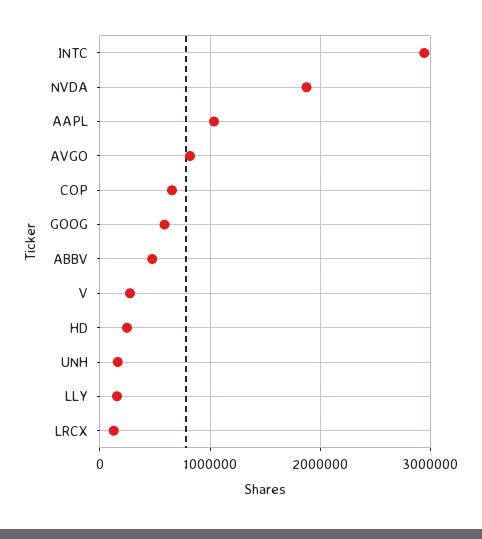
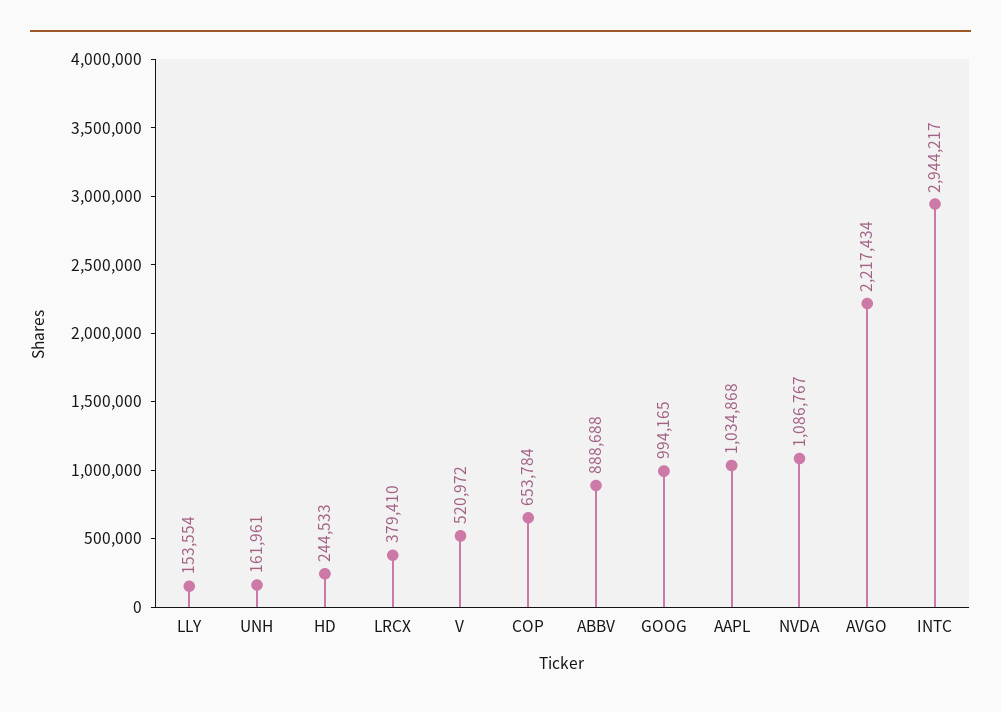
NVDA: 1900000 -> 1086767
AVGO: 800000 -> 2217434
GOOG: 600000 -> 994165
ABBV: 500000 -> 888688
V: 300000 -> 520972
LRCX: 100000 -> 379410

